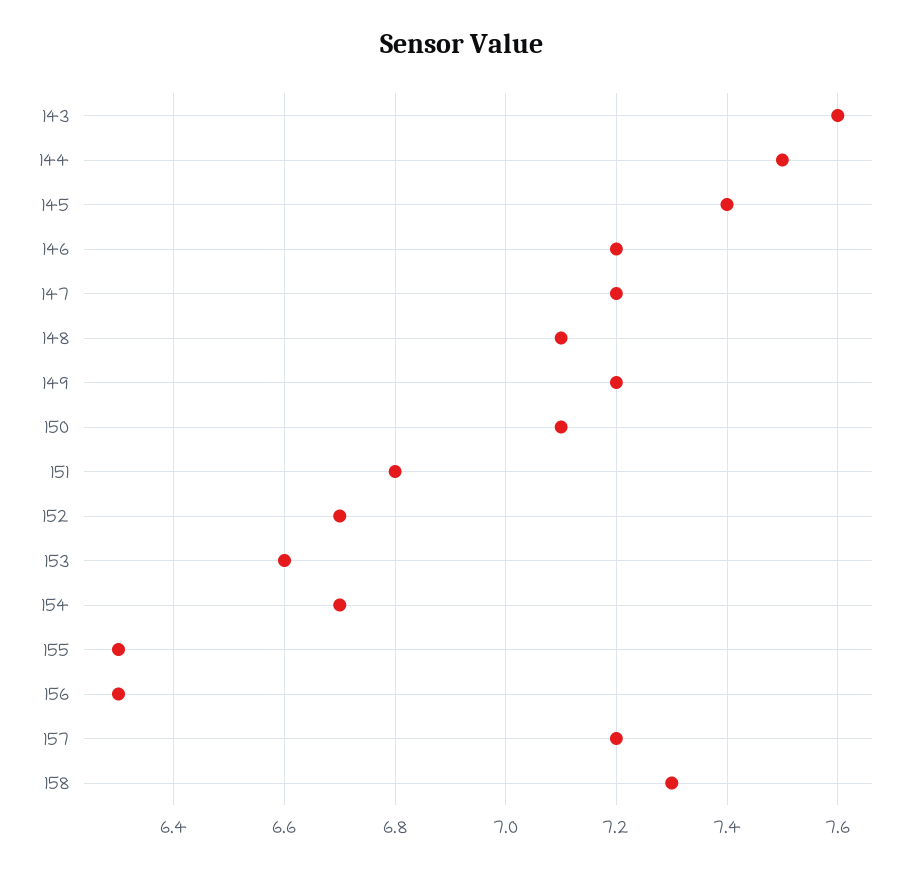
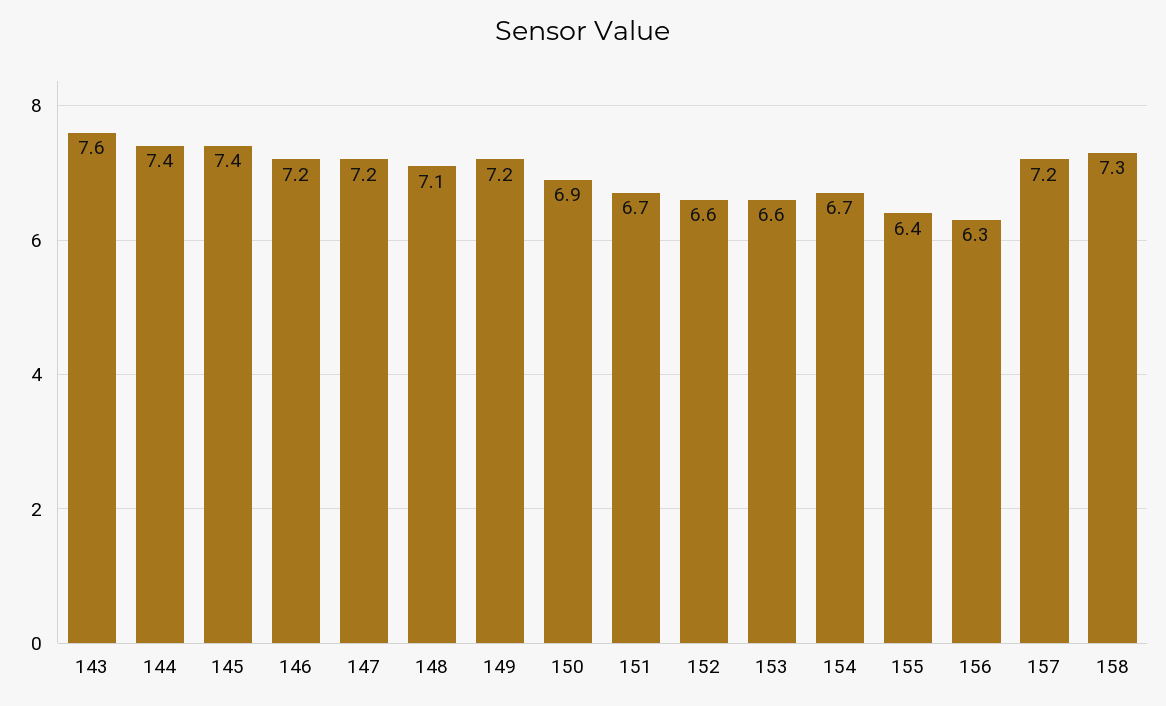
144: 7.5 -> 7.4
150: 7.1 -> 6.9
151: 6.8 -> 6.7
152: 6.7 -> 6.6
155: 6.3 -> 6.4

